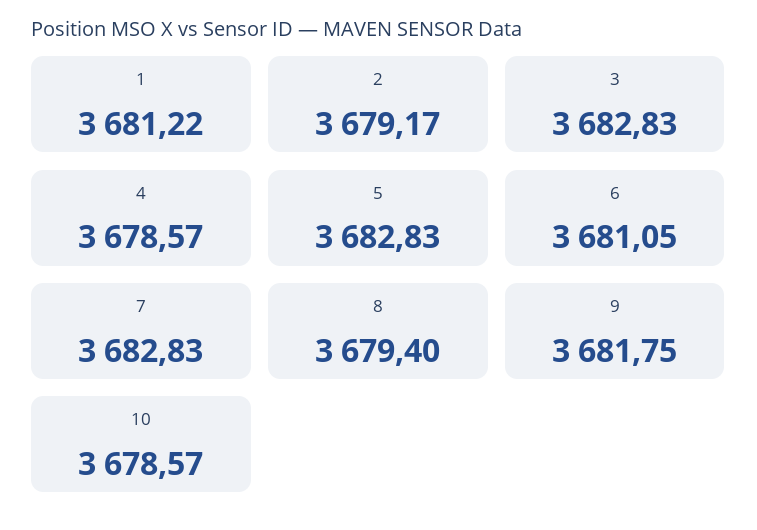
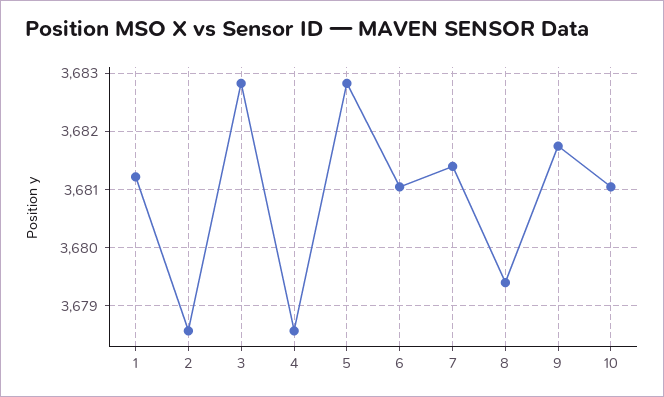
2: 3679.17 -> 3678.6
7: 3682.83 -> 3681.4
10: 3678.57 -> 3681

